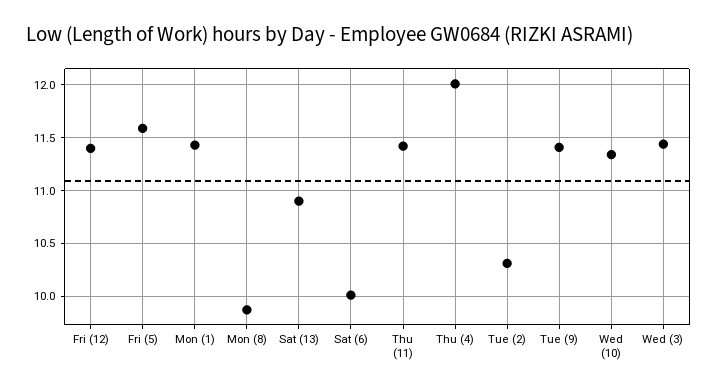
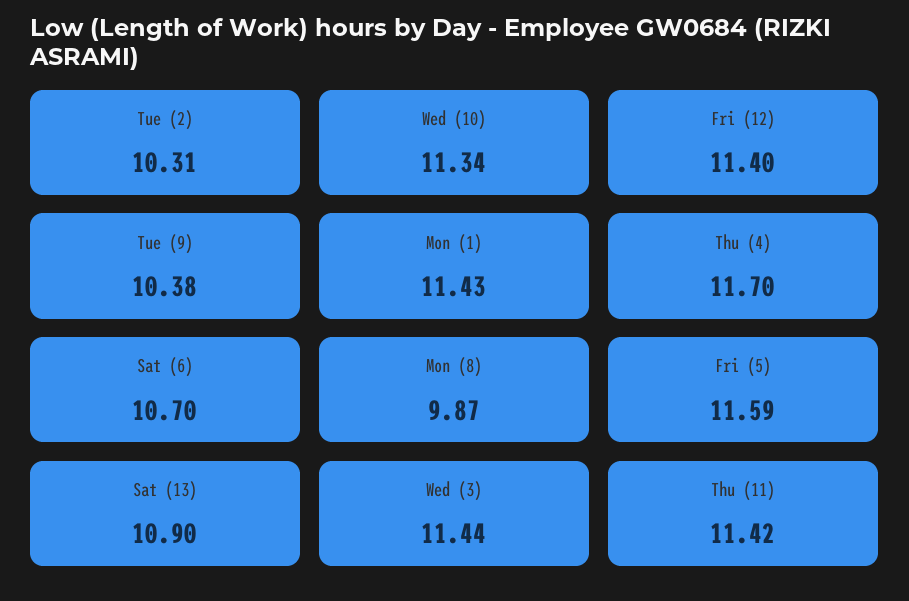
Sat (6): 10 -> 10.7
Thu (4): 12 -> 11.7
Tue (9): 11.4 -> 10.38

